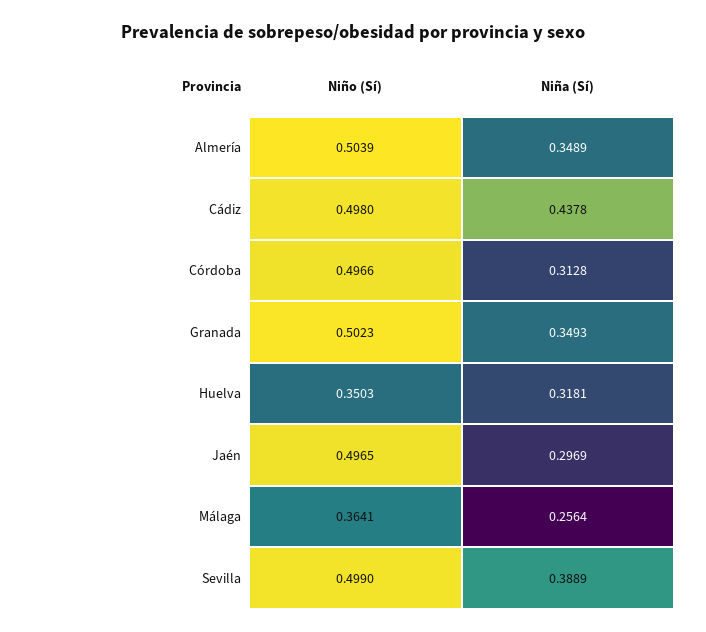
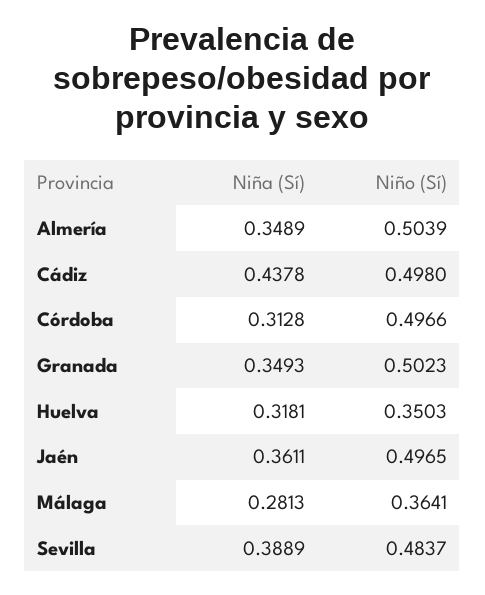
Niña (Sí), Jaén: 0.2969 -> 0.3611
Niña (Sí), Málaga: 0.2564 -> 0.2813
Niño (Sí), Sevilla: 0.499 -> 0.4837

